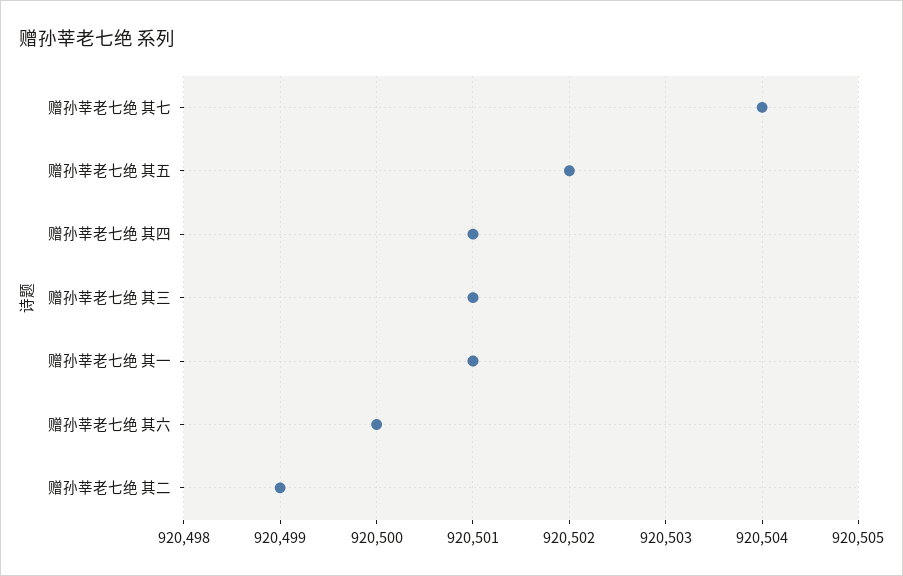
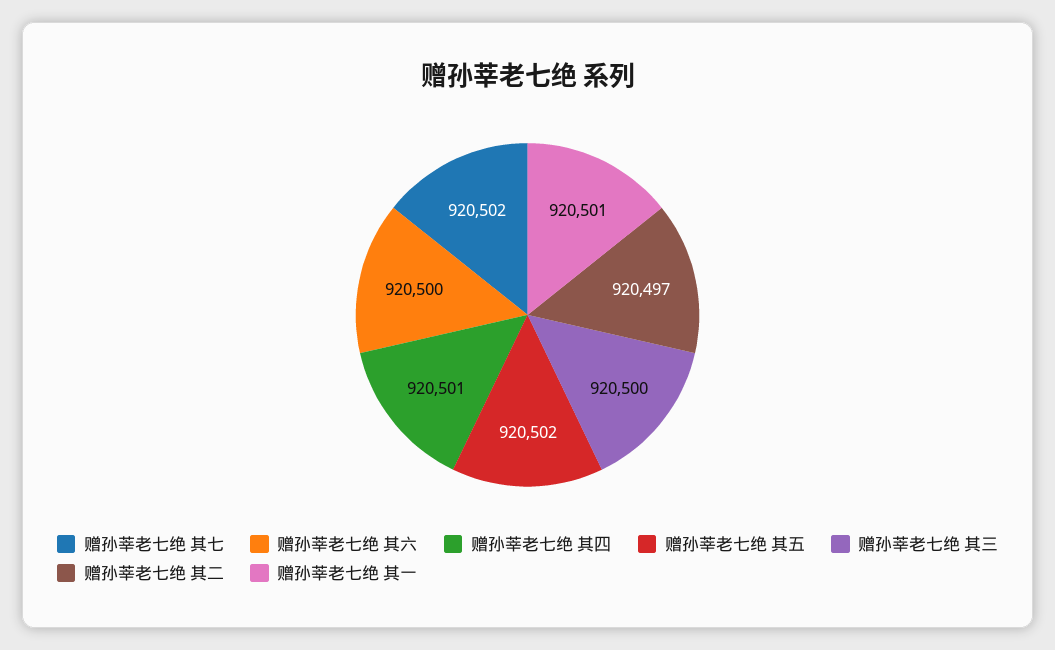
赠孙莘老七绝 其七: 920504 -> 920502
赠孙莘老七绝 其三: 920501 -> 920500
赠孙莘老七绝 其二: 920499 -> 920497

